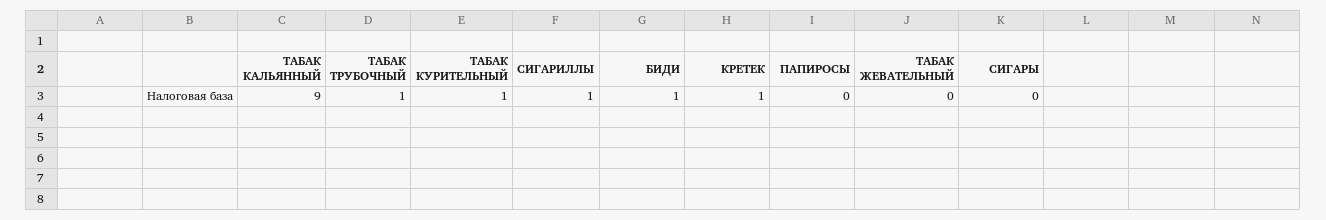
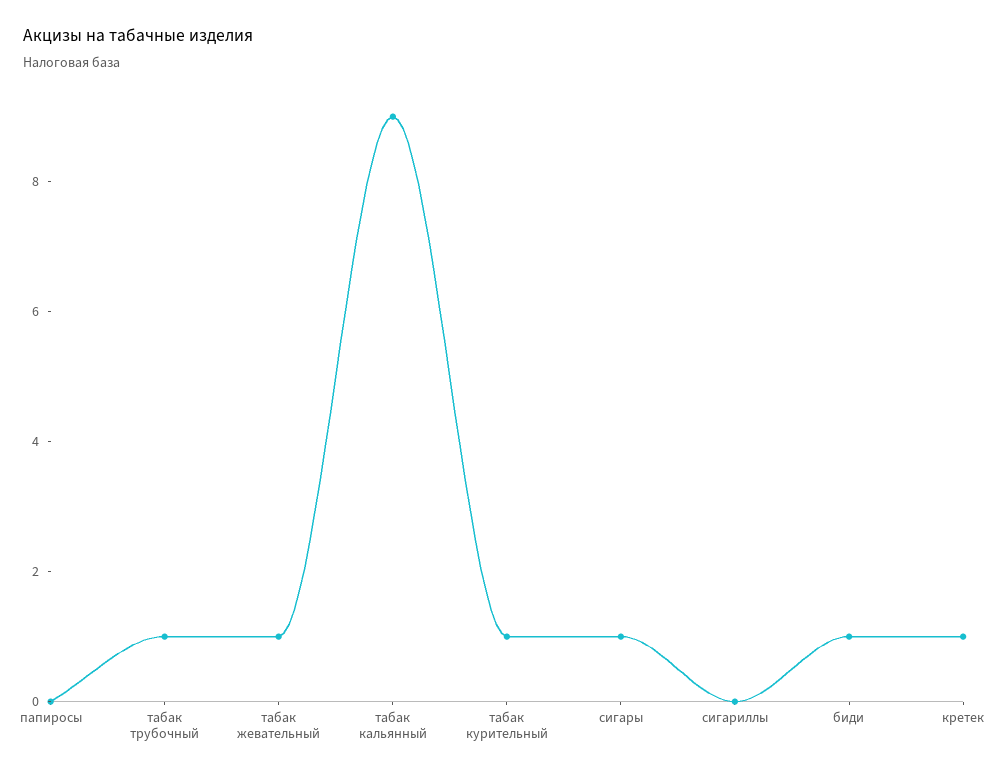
СИГАРИЛЛЫ: 1 -> 0
ТАБАК ЖЕВАТЕЛЬНЫЙ: 0 -> 1
СИГАРЫ: 0 -> 1

